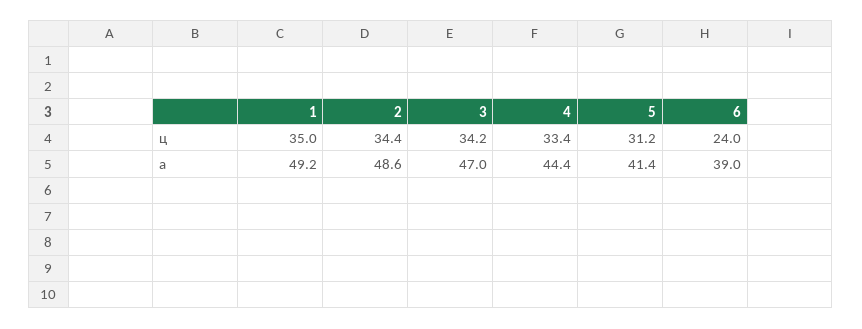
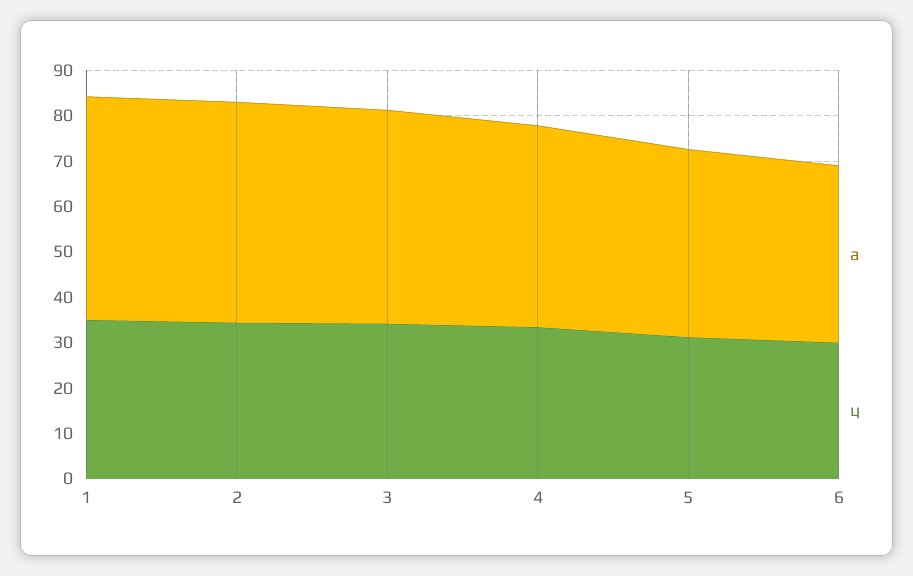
ц, 6: 24 -> 30

